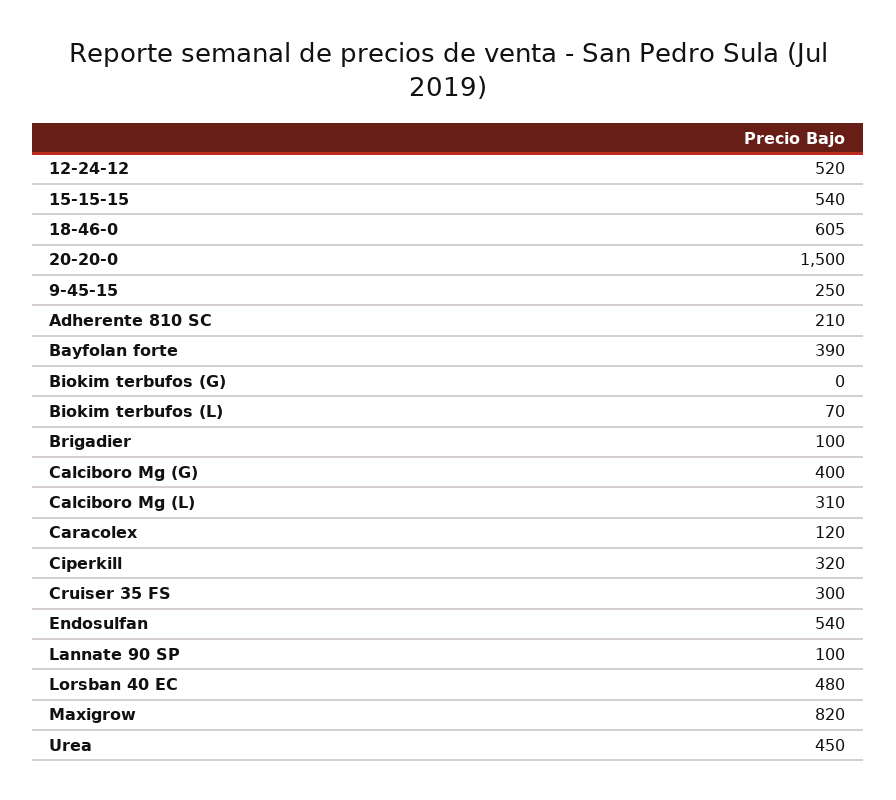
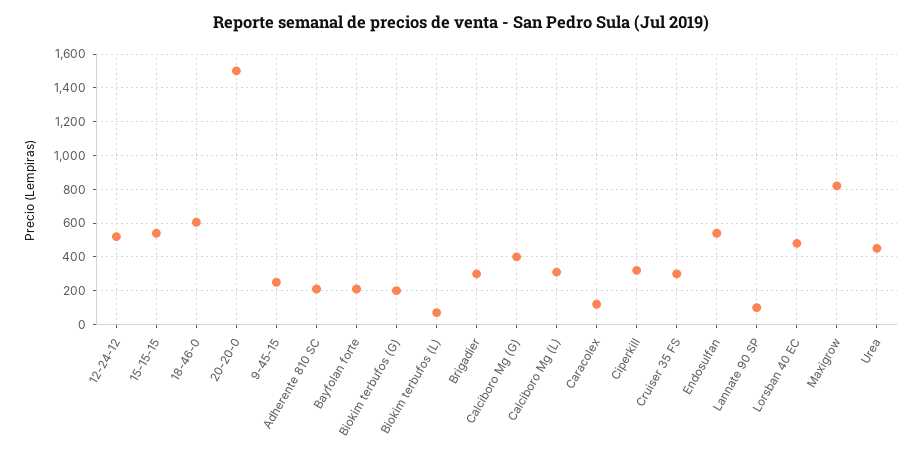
Bayfolan forte: 390 -> 200
Biokim terbufos (G): 0 -> 200
Brigadier: 100 -> 300

